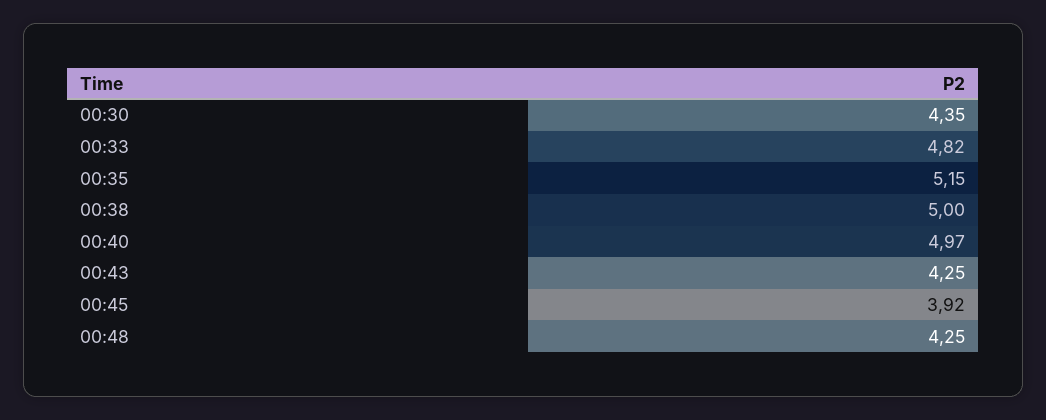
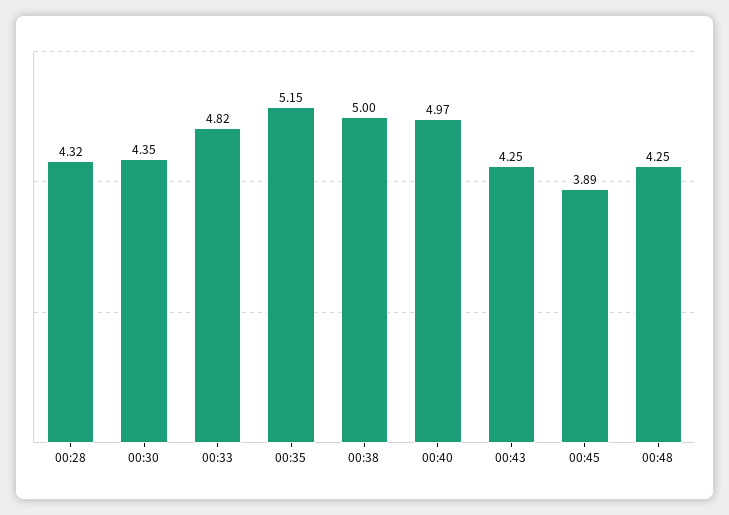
00:45: 3.92 -> 3.89
00:28: none -> 4.32

